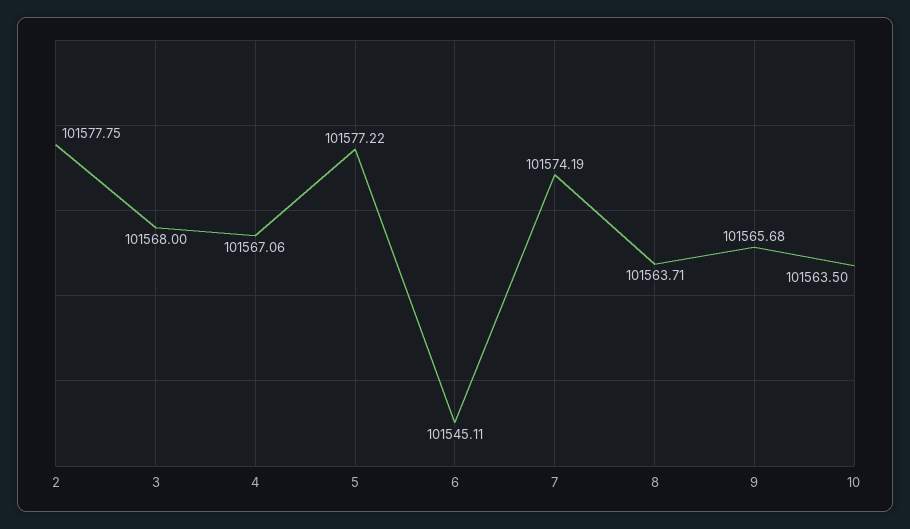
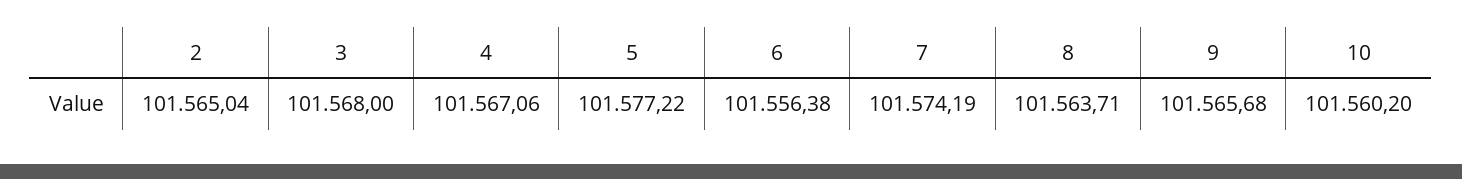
2: 101577.75 -> 101565.04
6: 101545.11 -> 101556.38
10: 101563.5 -> 101560.2

